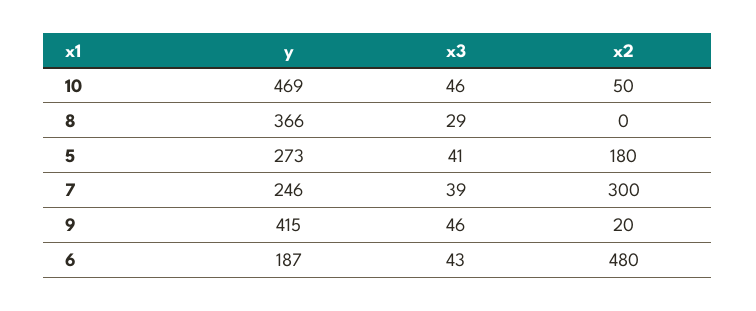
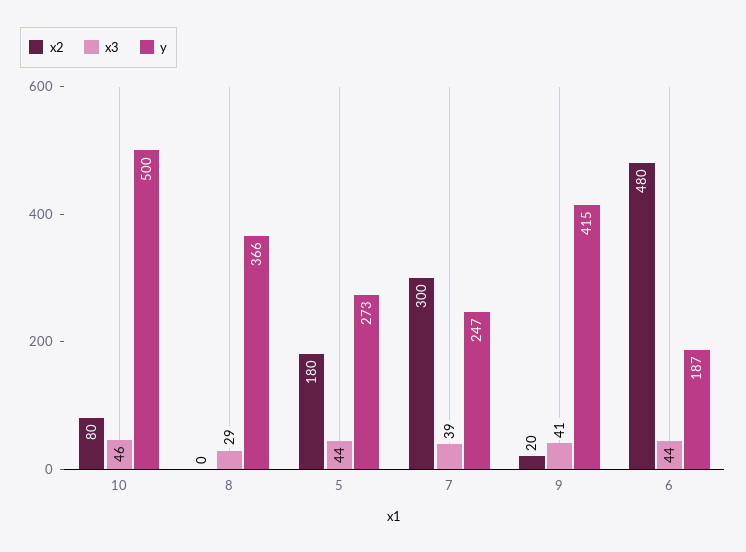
y, 10: 469 -> 500
x2, 10: 50 -> 80
x3, 5: 41 -> 44
y, 7: 246 -> 247
x3, 9: 46 -> 41
x3, 6: 43 -> 44

